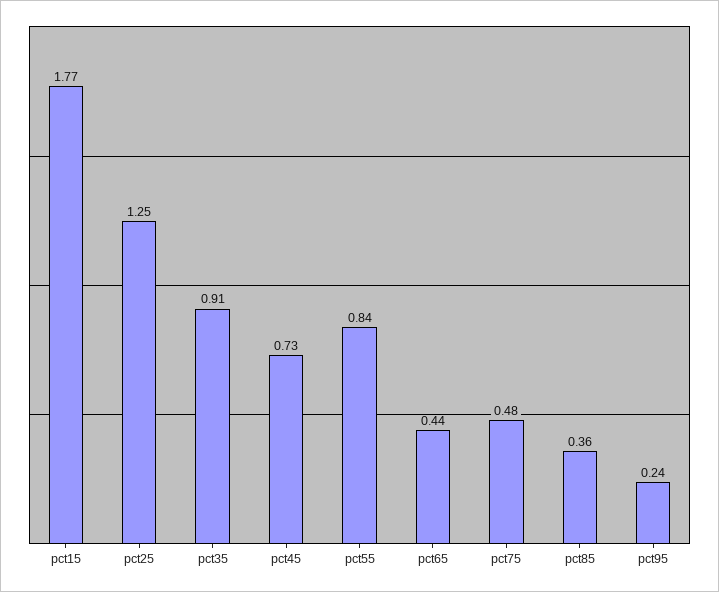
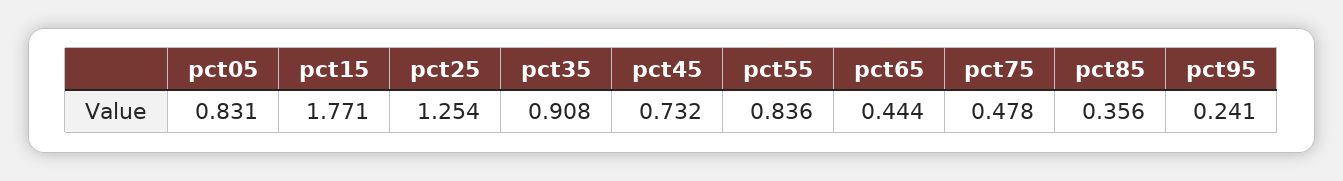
pct05: none -> 0.831

